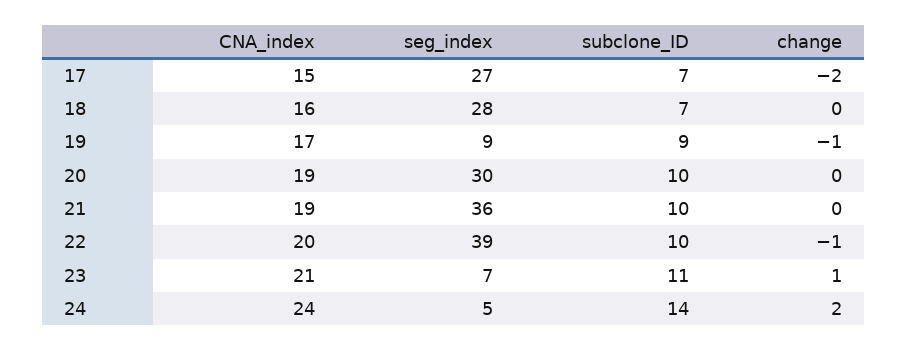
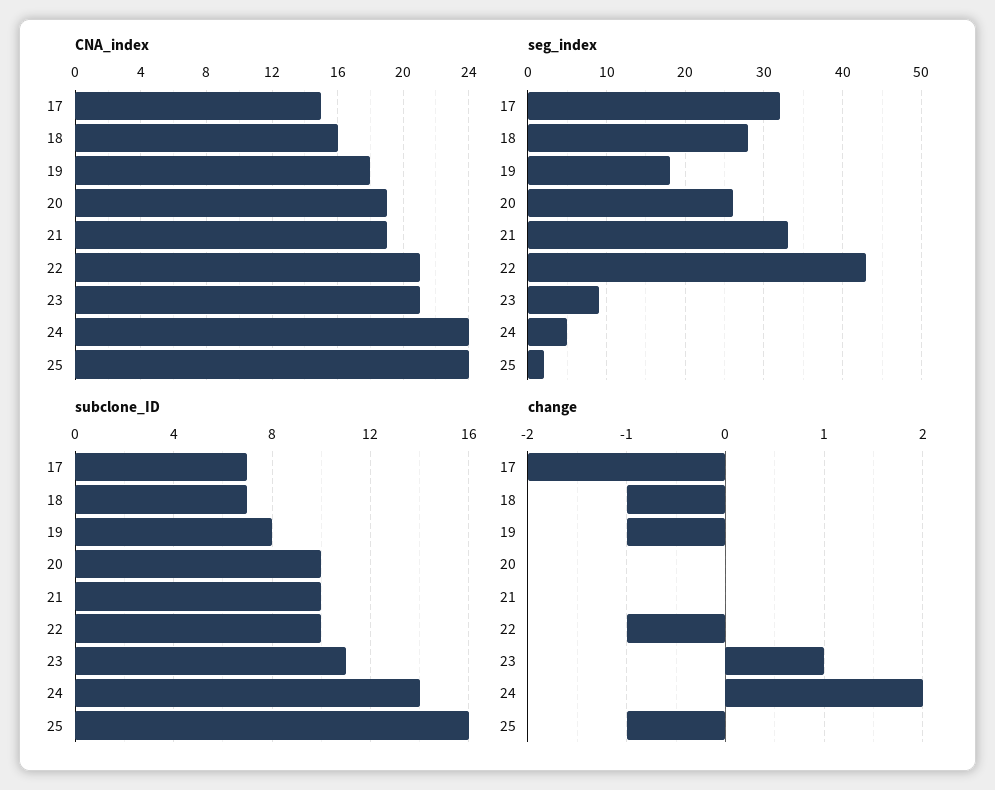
seg_index, 17: 27 -> 32
change, 18: 0 -> -1
CNA_index, 19: 17 -> 18
seg_index, 19: 9 -> 18
subclone_ID, 19: 9 -> 8
seg_index, 20: 30 -> 26
seg_index, 21: 36 -> 33
CNA_index, 22: 20 -> 21
seg_index, 22: 39 -> 43
seg_index, 23: 7 -> 9
CNA_index, 25: none -> 24
seg_index, 25: none -> 2
subclone_ID, 25: none -> 16
change, 25: none -> -1

